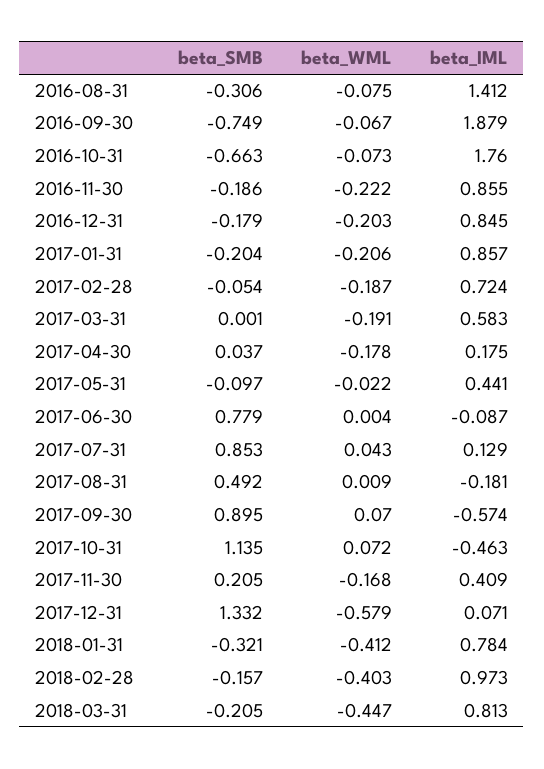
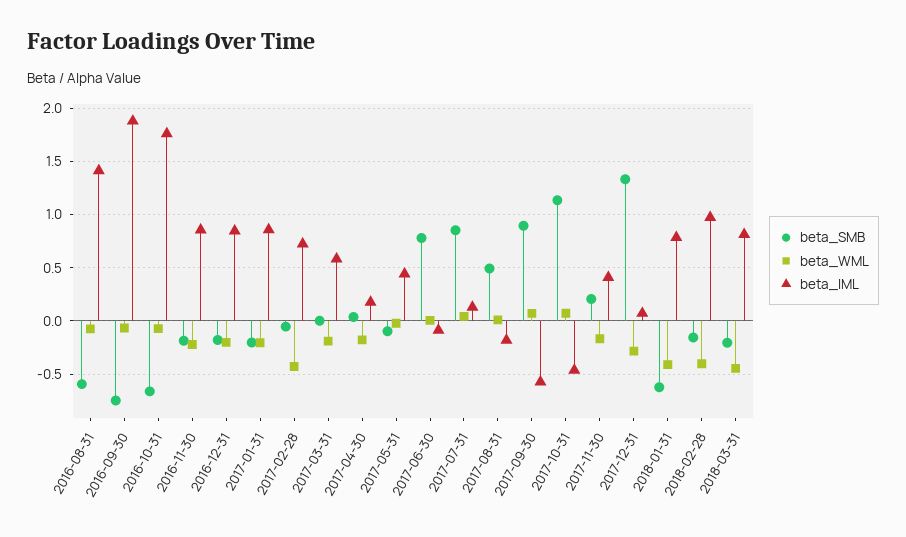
beta_SMB, 2016-08-31: -0.306 -> -0.6
beta_WML, 2017-02-28: -0.187 -> -0.4
beta_WML, 2017-12-31: -0.579 -> -0.3
beta_SMB, 2018-01-31: -0.321 -> -0.6

